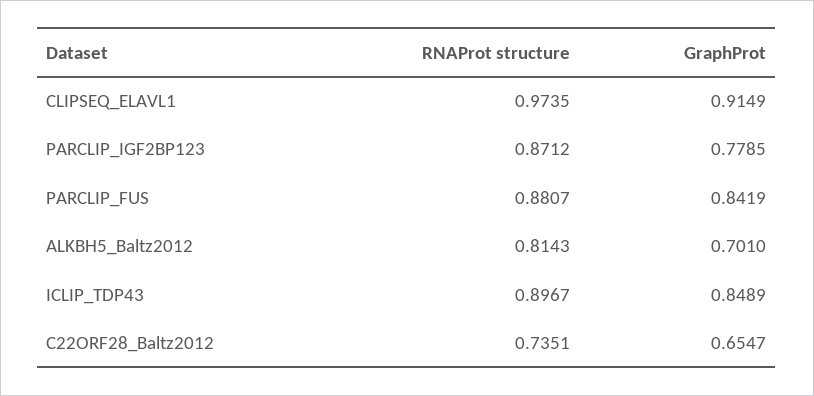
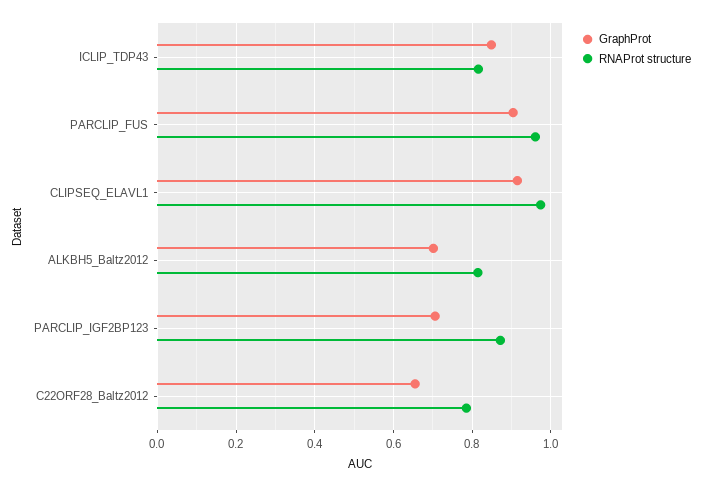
GraphProt, PARCLIP_IGF2BP123: 0.7785 -> 0.7
RNAProt structure, PARCLIP_FUS: 0.8807 -> 0.96
GraphProt, PARCLIP_FUS: 0.8419 -> 0.9
RNAProt structure, ICLIP_TDP43: 0.8967 -> 0.82
RNAProt structure, C22ORF28_Baltz2012: 0.7351 -> 0.78

